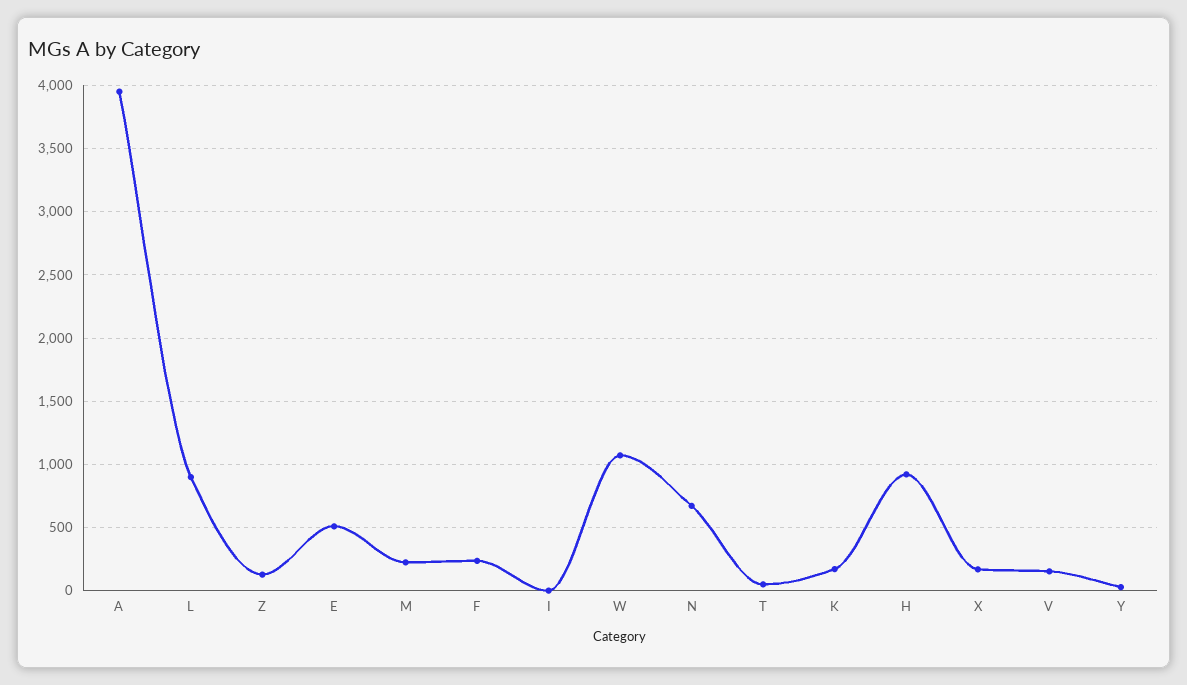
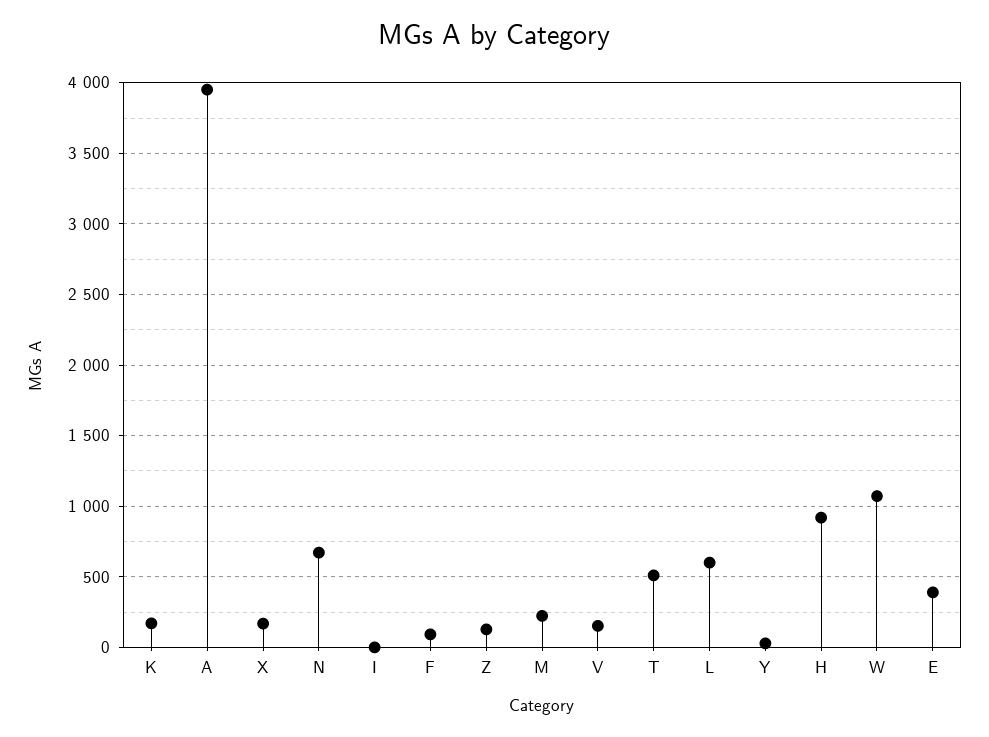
L: 900 -> 600
E: 500 -> 400
F: 250 -> 100
T: 50 -> 500

